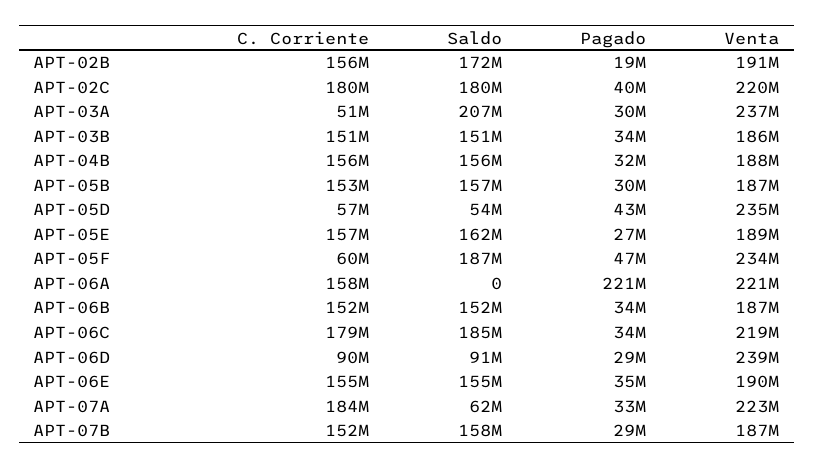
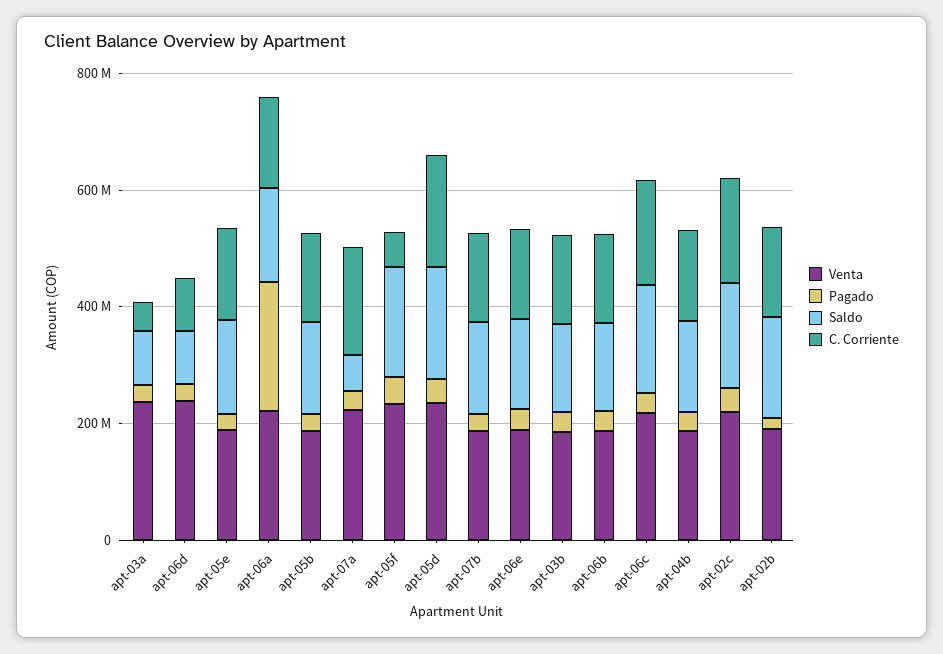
Saldo, APT-03A: 207000000 -> 100000000
C. Corriente, APT-05D: 57000000 -> 200000000
Saldo, APT-05D: 54000000 -> 200000000
Saldo, APT-06A: 0 -> 150000000

